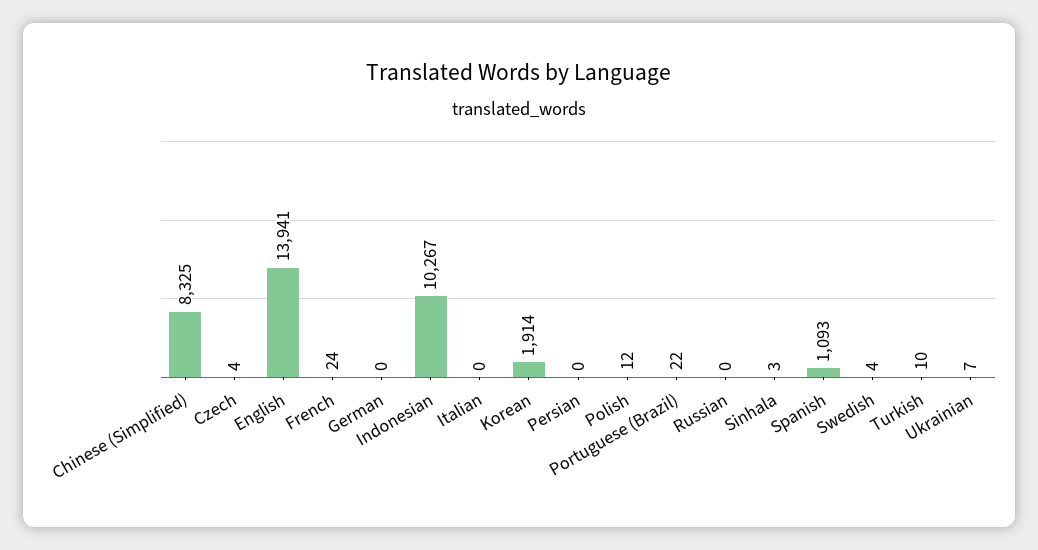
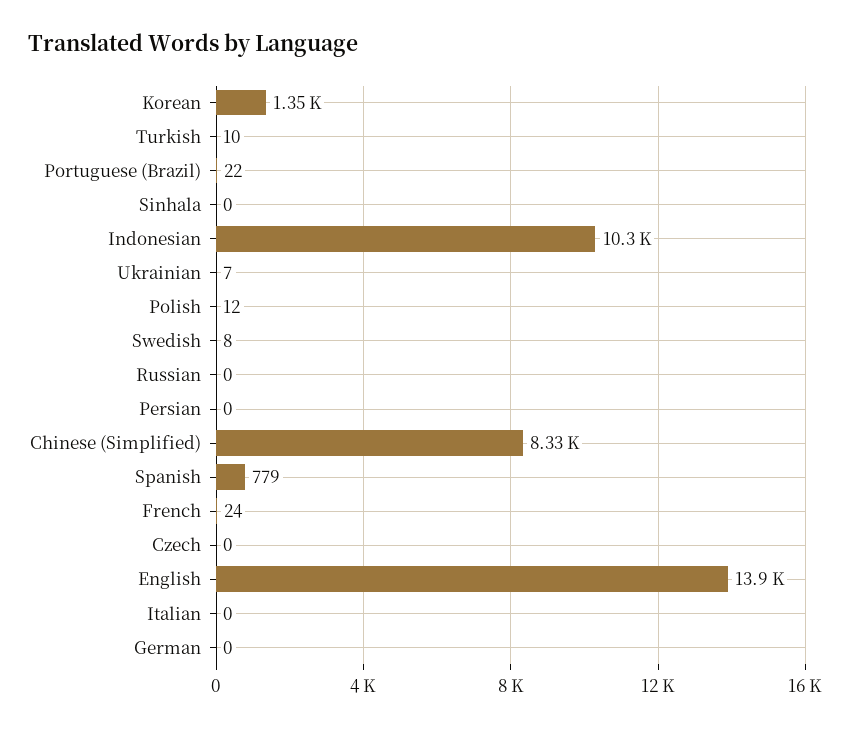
Czech: 4 -> 0
Korean: 1914 -> 1350
Sinhala: 3 -> 0
Spanish: 1093 -> 779
Swedish: 4 -> 8

